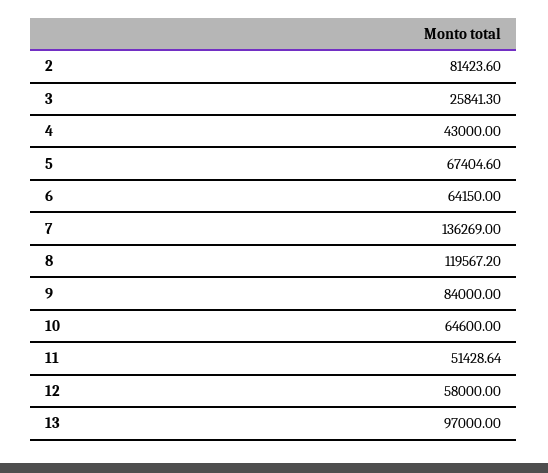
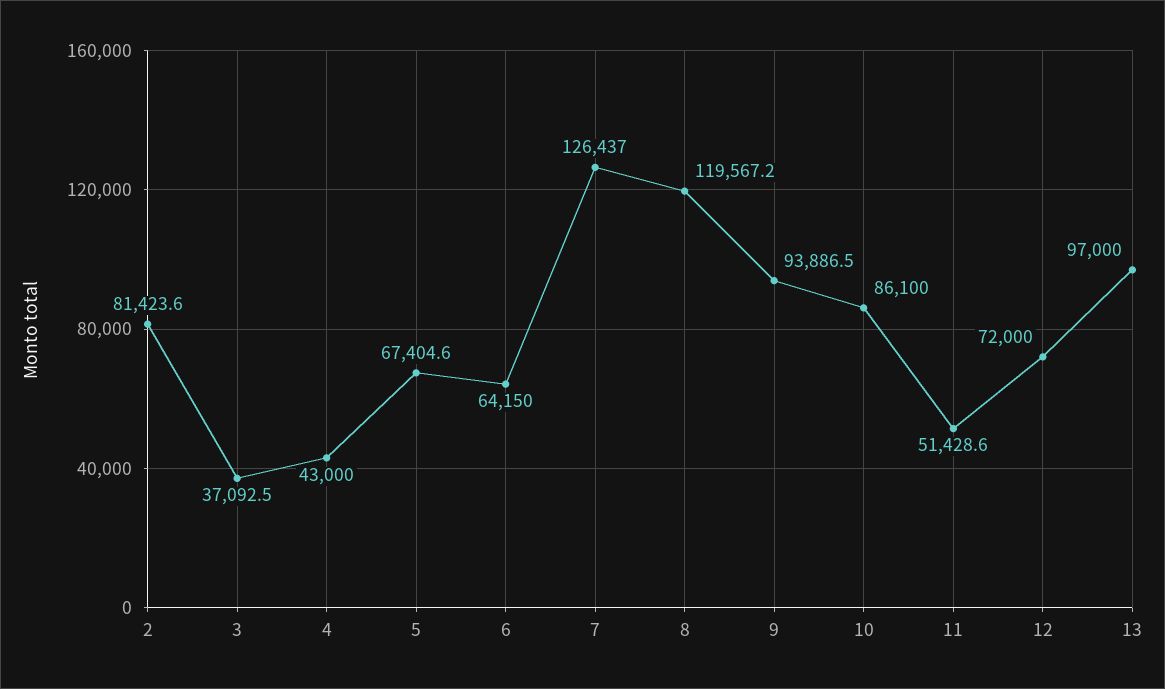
3: 25841.3 -> 37092.5
7: 136269 -> 126437
9: 84000 -> 93886.5
10: 64600 -> 86100
12: 58000 -> 72000

